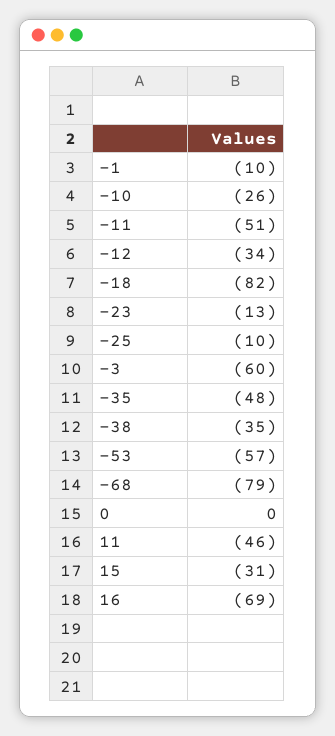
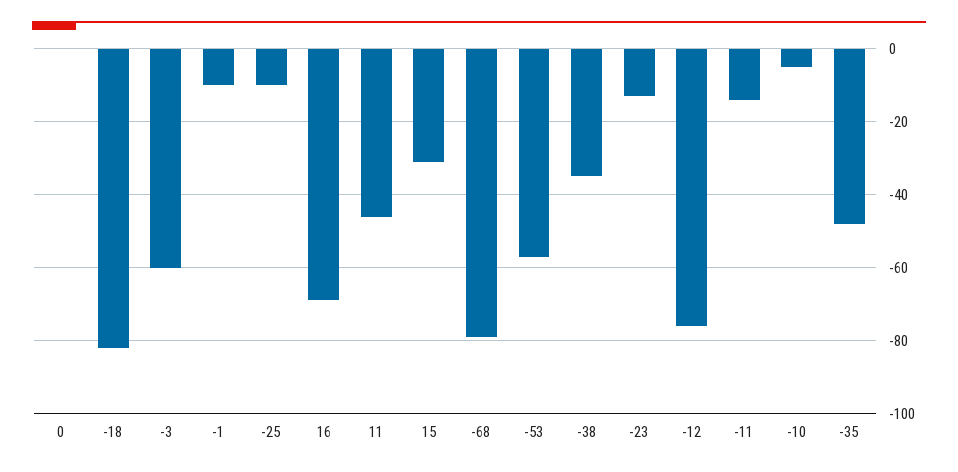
-10: -26 -> -5
-11: -51 -> -15
-12: -34 -> -75

